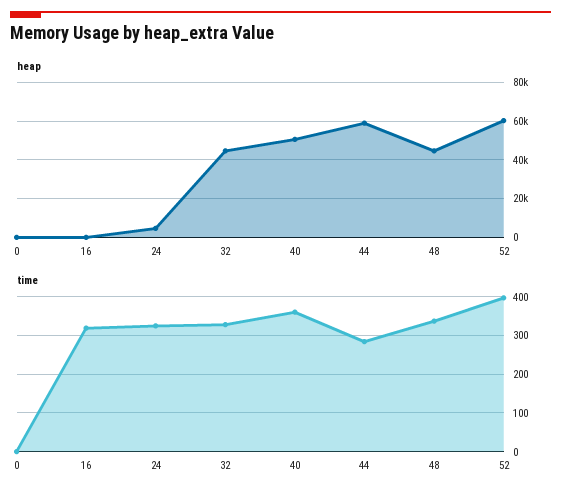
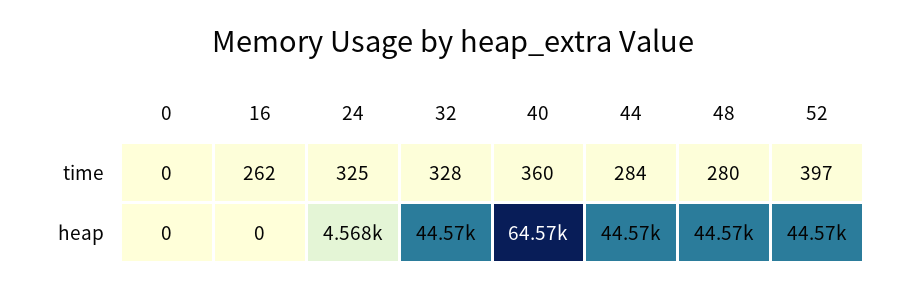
heap, 40: 50000 -> 64570
heap, 44: 60000 -> 44570
heap, 52: 60000 -> 44570
time, 16: 320 -> 262
time, 48: 340 -> 280

